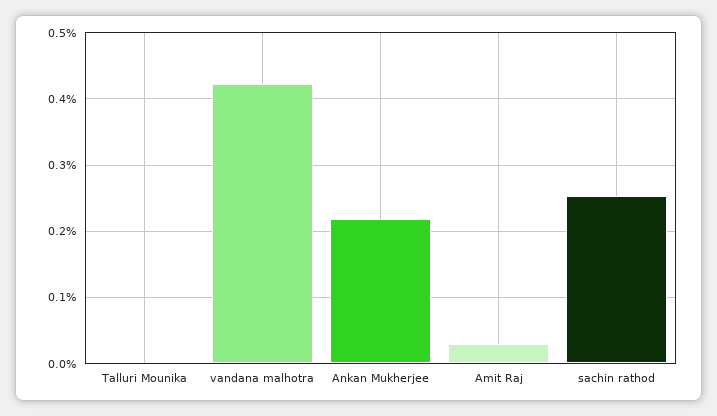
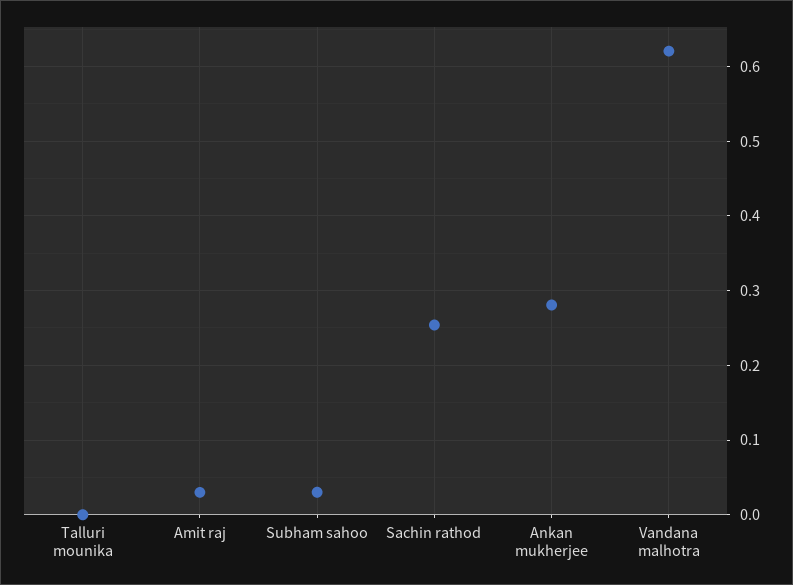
vandana malhotra: 0.42 -> 0.62
Ankan Mukherjee: 0.22 -> 0.28
Subham sahoo: none -> 0.03

